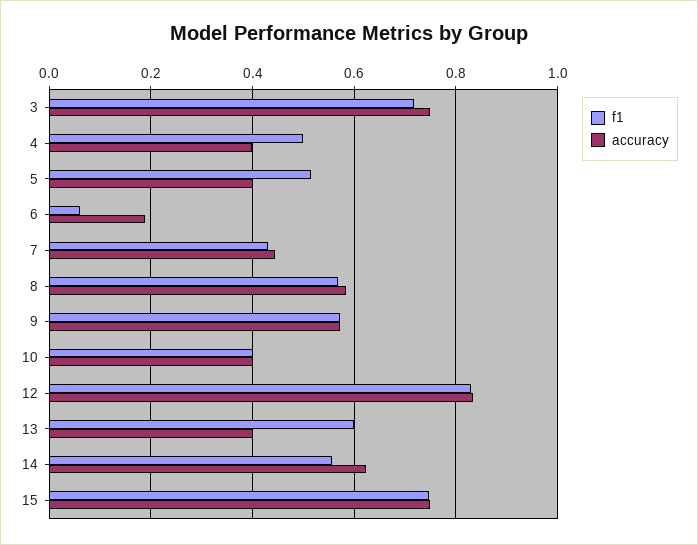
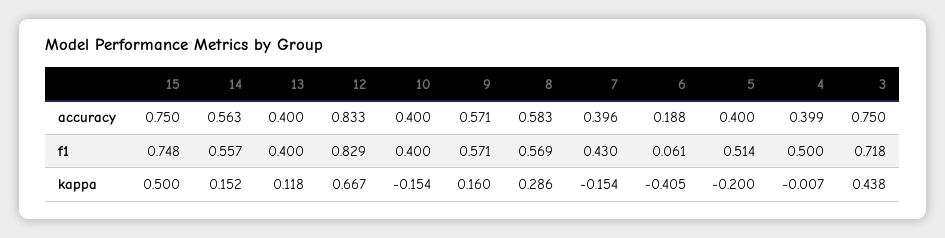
accuracy, 7: 0.44 -> 0.396
f1, 13: 0.6 -> 0.4
accuracy, 14: 0.62 -> 0.563
kappa, 15: none -> 0.5
kappa, 14: none -> 0.152
kappa, 13: none -> 0.118
kappa, 12: none -> 0.667
kappa, 10: none -> -0.154
kappa, 9: none -> 0.16
kappa, 8: none -> 0.286
kappa, 7: none -> -0.154
kappa, 6: none -> -0.405
kappa, 5: none -> -0.2
kappa, 4: none -> -0.007
kappa, 3: none -> 0.438

